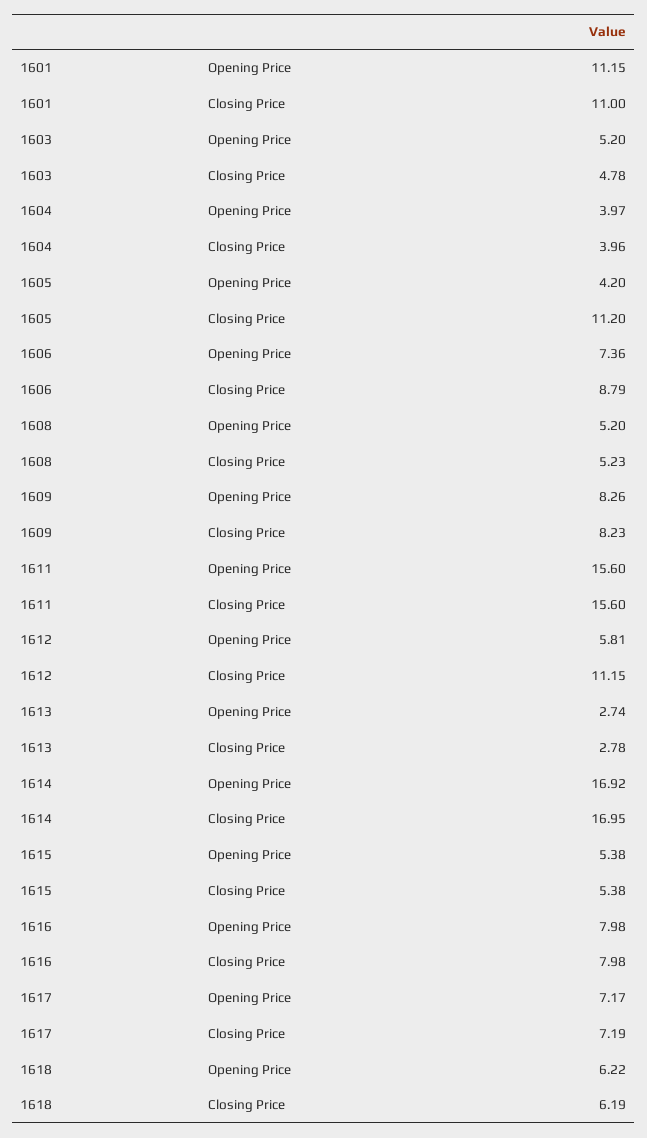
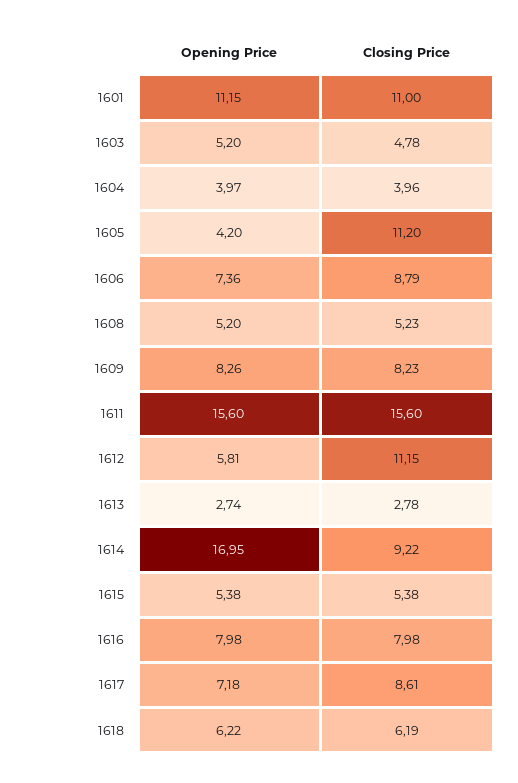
1614, Opening Price: 16.92 -> 16.95
1614, Closing Price: 16.95 -> 9.22
1617, Opening Price: 7.17 -> 7.18
1617, Closing Price: 7.19 -> 8.61

